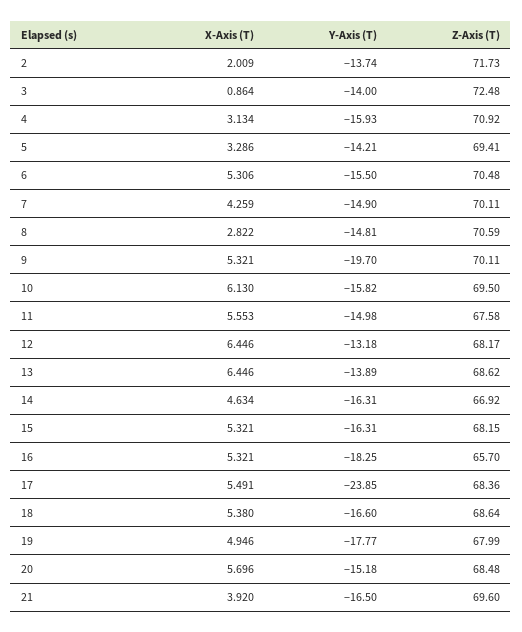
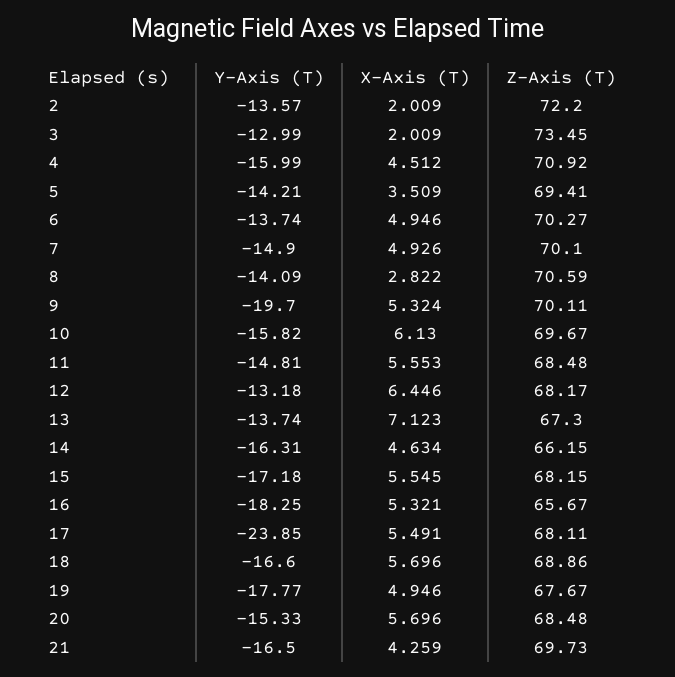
Y-Axis (T), 2: -13.74 -> -13.57
Z-Axis (T), 2: 71.73 -> 72.2
X-Axis (T), 3: 0.864 -> 2.009
Y-Axis (T), 3: -14 -> -12.99
Z-Axis (T), 3: 72.48 -> 73.45
X-Axis (T), 4: 3.134 -> 4.512
Y-Axis (T), 4: -15.93 -> -15.99
X-Axis (T), 5: 3.286 -> 3.509
X-Axis (T), 6: 5.306 -> 4.946
Y-Axis (T), 6: -15.5 -> -13.74
Z-Axis (T), 6: 70.48 -> 70.27
X-Axis (T), 7: 4.259 -> 4.926
Z-Axis (T), 7: 70.11 -> 70.1
Y-Axis (T), 8: -14.81 -> -14.09
X-Axis (T), 9: 5.321 -> 5.324
Z-Axis (T), 10: 69.5 -> 69.67
Y-Axis (T), 11: -14.98 -> -14.81
Z-Axis (T), 11: 67.58 -> 68.48
X-Axis (T), 13: 6.446 -> 7.123
Y-Axis (T), 13: -13.89 -> -13.74
Z-Axis (T), 13: 68.62 -> 67.3
Z-Axis (T), 14: 66.92 -> 66.15
X-Axis (T), 15: 5.321 -> 5.545
Y-Axis (T), 15: -16.31 -> -17.18
Z-Axis (T), 16: 65.7 -> 65.67
Z-Axis (T), 17: 68.36 -> 68.11
X-Axis (T), 18: 5.38 -> 5.696
Z-Axis (T), 18: 68.64 -> 68.86
Z-Axis (T), 19: 67.99 -> 67.67
Y-Axis (T), 20: -15.18 -> -15.33
X-Axis (T), 21: 3.92 -> 4.259
Z-Axis (T), 21: 69.6 -> 69.73

